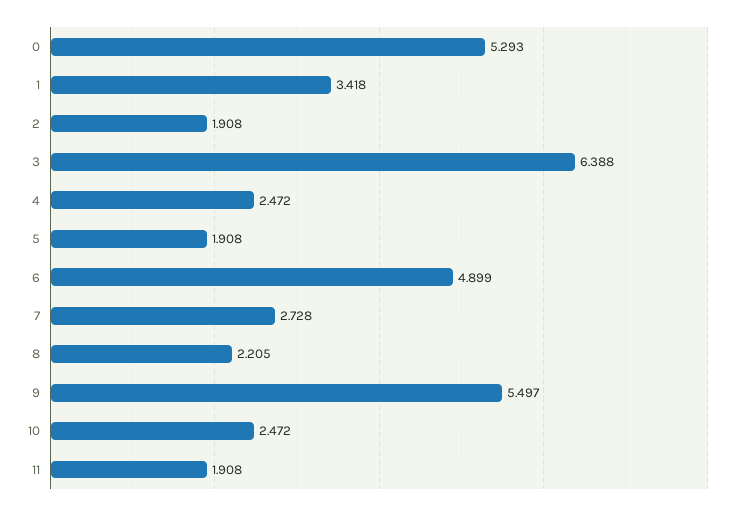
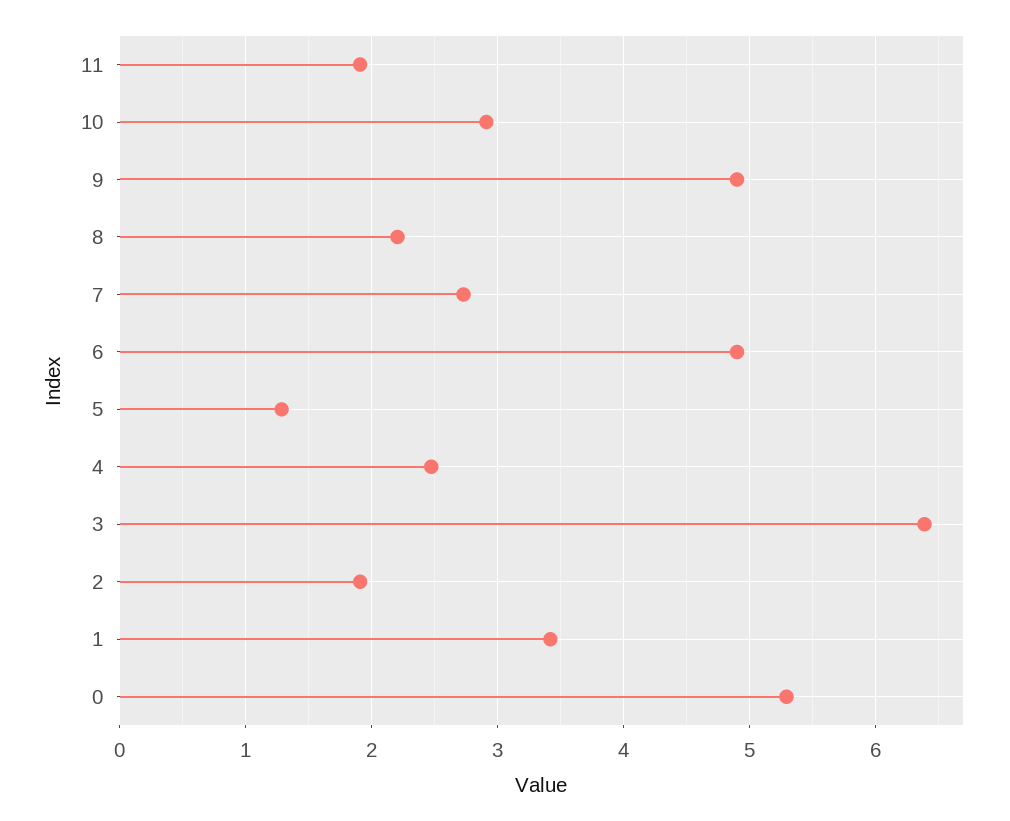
5: 1.908 -> 1.3
9: 5.497 -> 4.9
10: 2.472 -> 2.9

